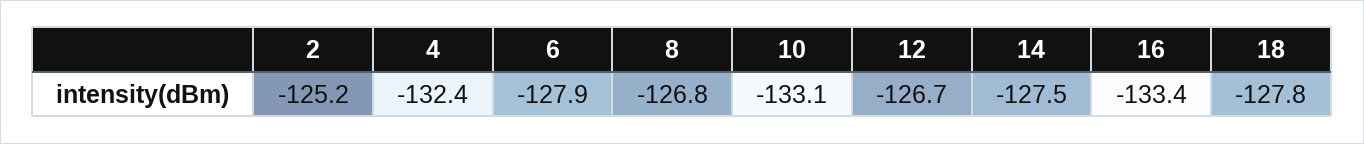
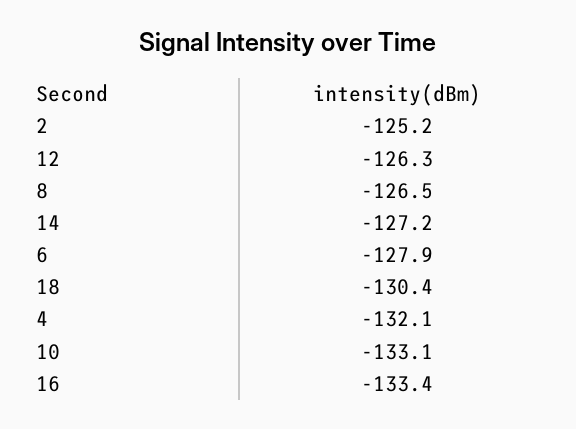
4: -132.4 -> -132.1
8: -126.8 -> -126.5
12: -126.7 -> -126.3
14: -127.5 -> -127.2
18: -127.8 -> -130.4

